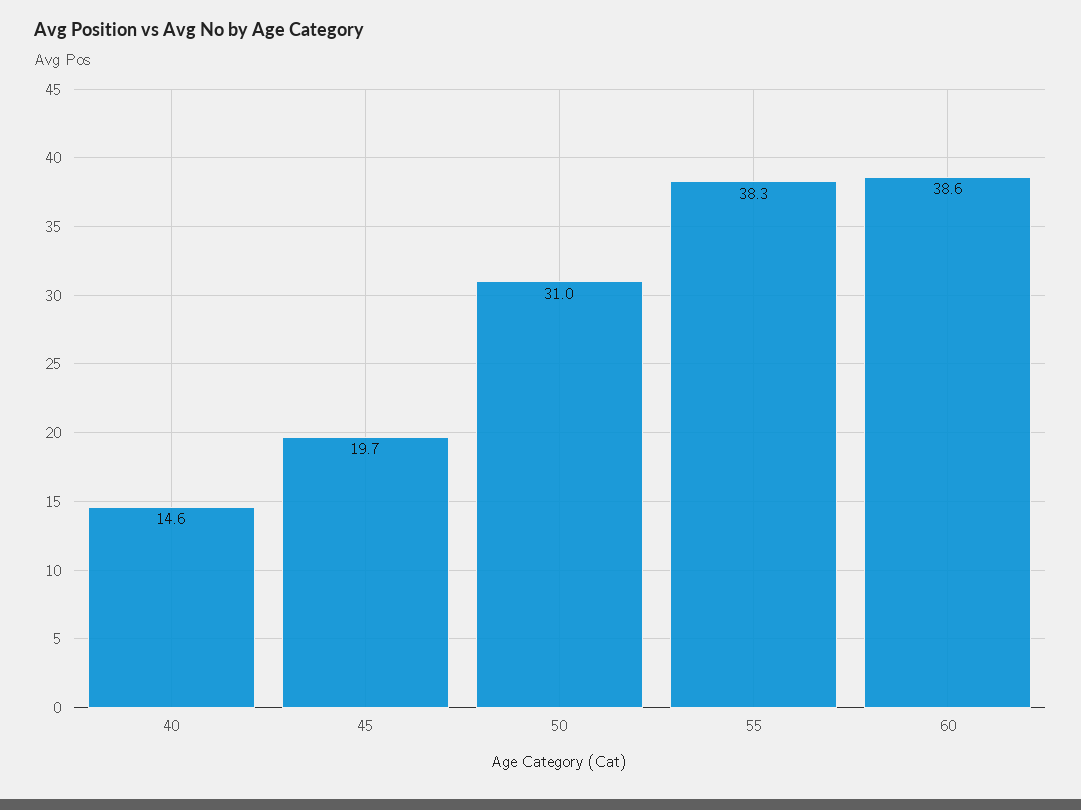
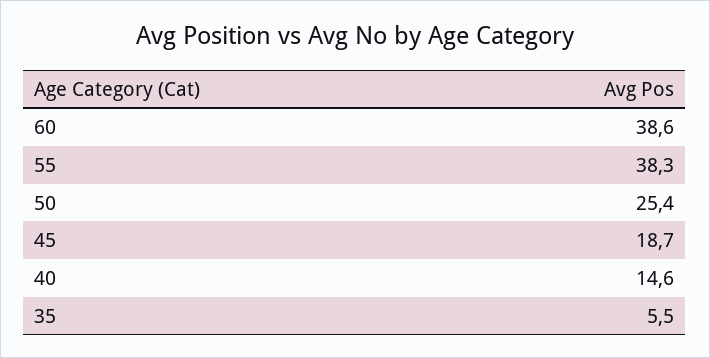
45: 19.7 -> 18.7
50: 31 -> 25.4
35: none -> 5.5

